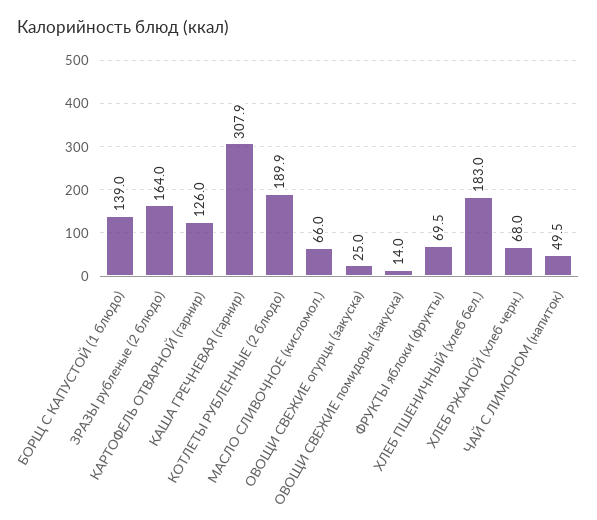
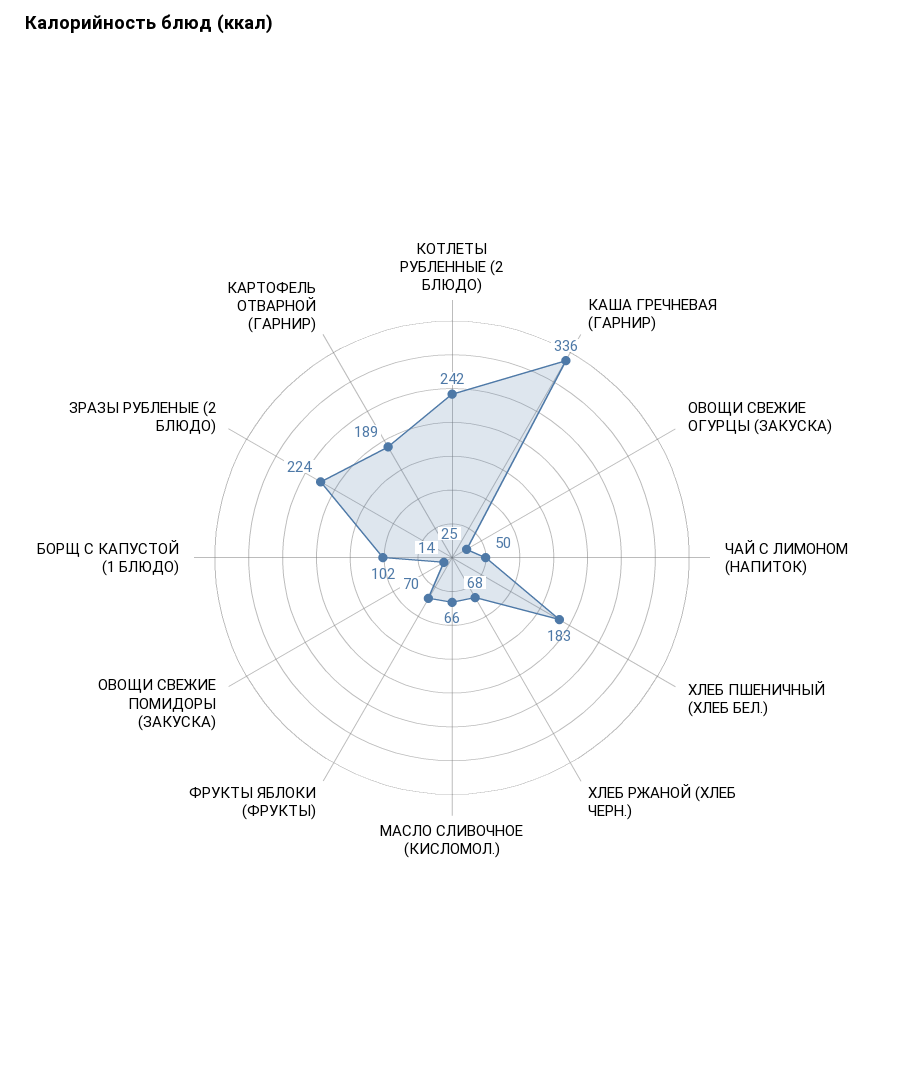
БОРЩ С КАПУСТОЙ (1 блюдо): 139 -> 102
ЗРАЗЫ рубленые (2 блюдо): 164 -> 224
КАРТОФЕЛЬ ОТВАРНОЙ (гарнир): 126 -> 189
КАША ГРЕЧНЕВАЯ (гарнир): 307.9 -> 336
КОТЛЕТЫ РУБЛЕННЫЕ (2 блюдо): 189.9 -> 242

